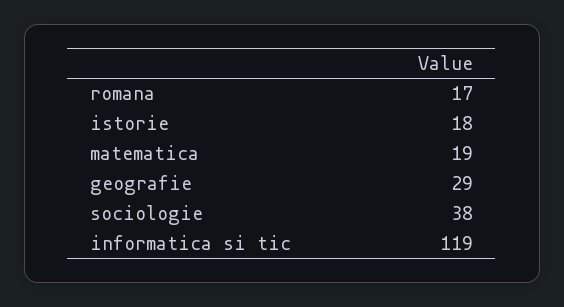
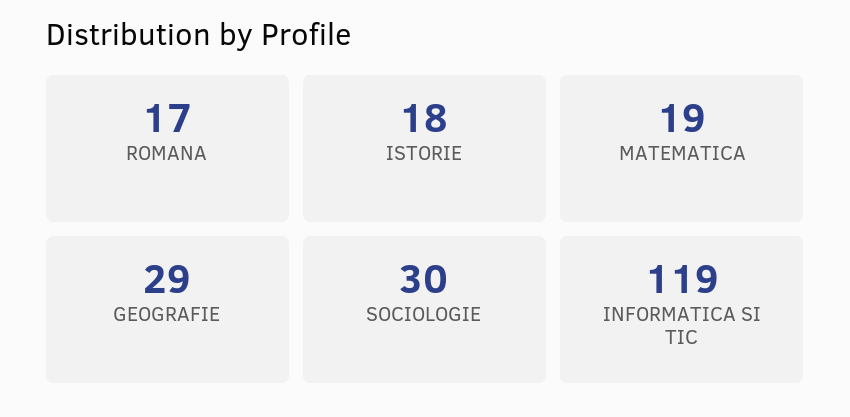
sociologie: 38 -> 30

